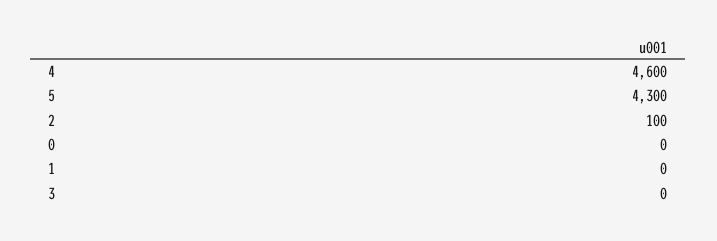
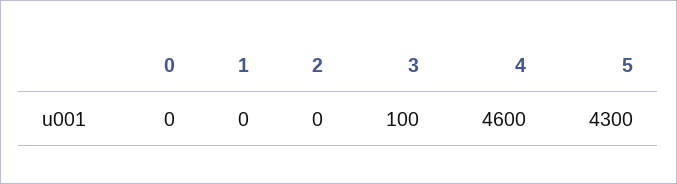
2: 100 -> 0
3: 0 -> 100

